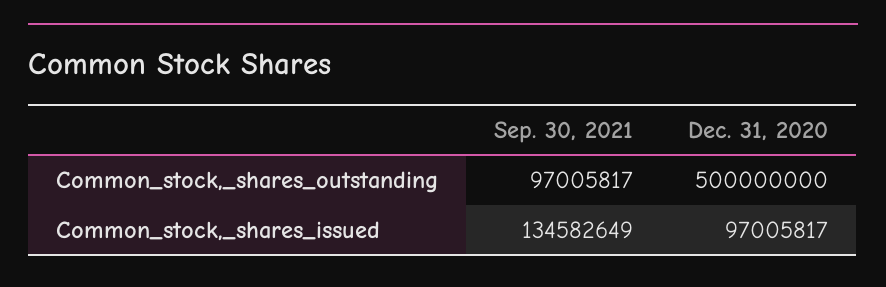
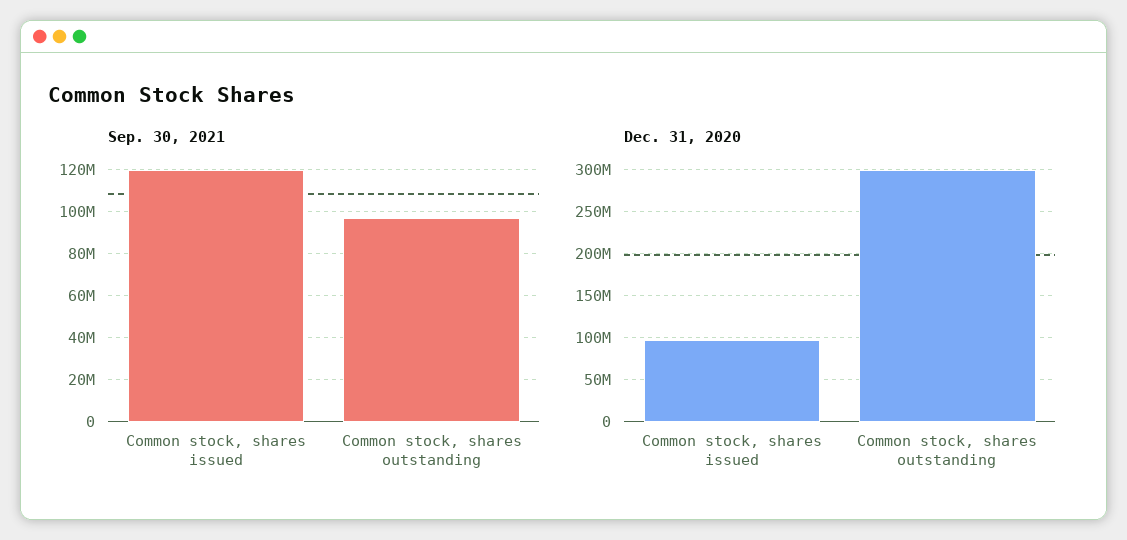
Dec. 31, 2020, Common_stock,_shares_outstanding: 500000000 -> 300000000
Sep. 30, 2021, Common_stock,_shares_issued: 134582649 -> 120000000

